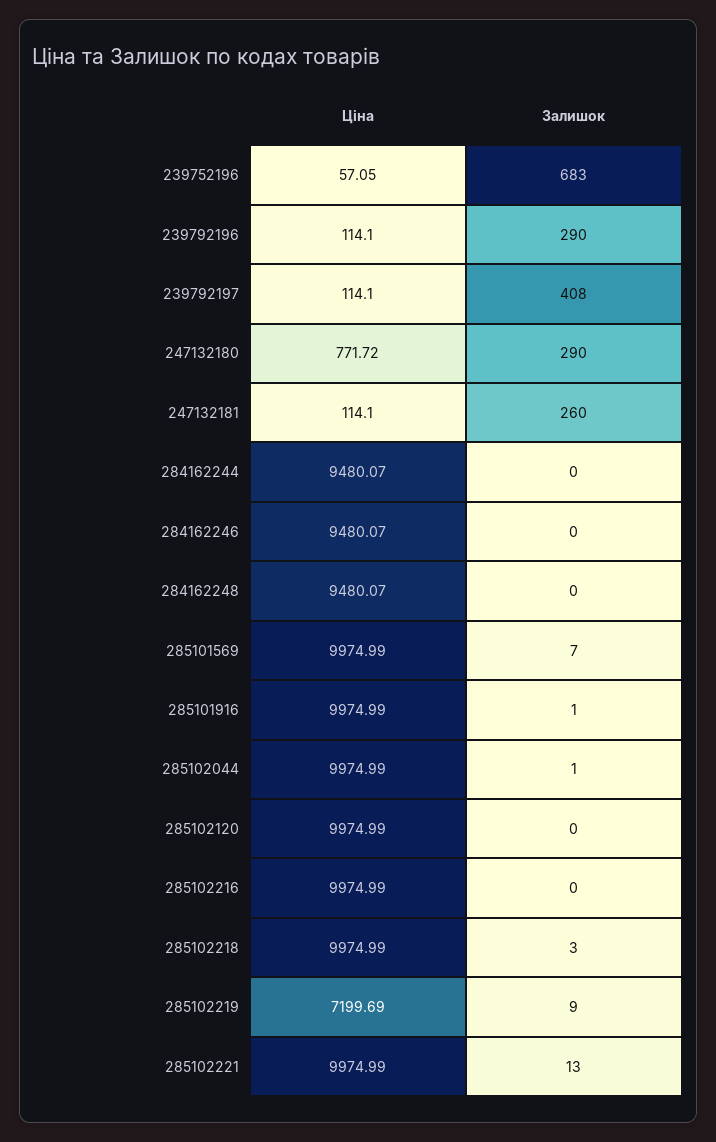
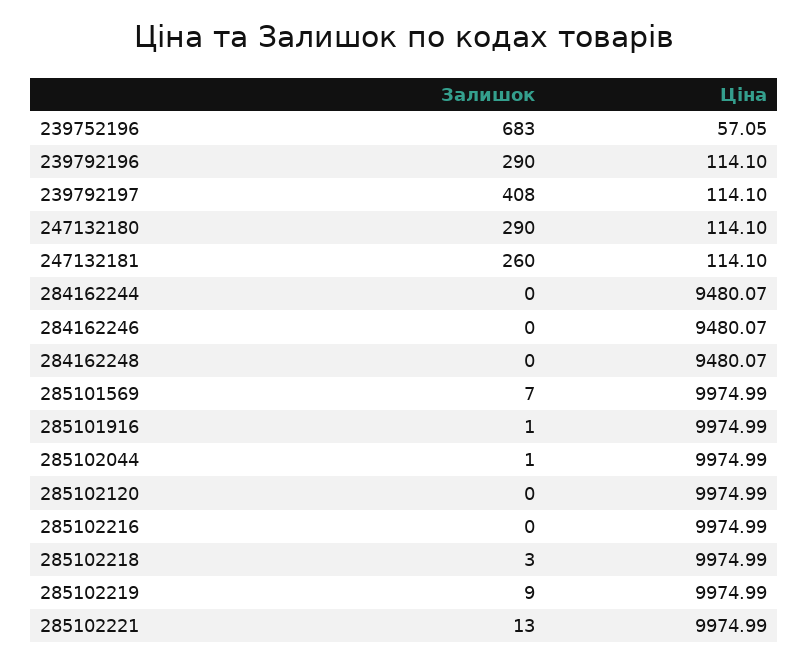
Ціна, 247132180: 771.72 -> 114.1
Ціна, 285102219: 7199.69 -> 9974.99

